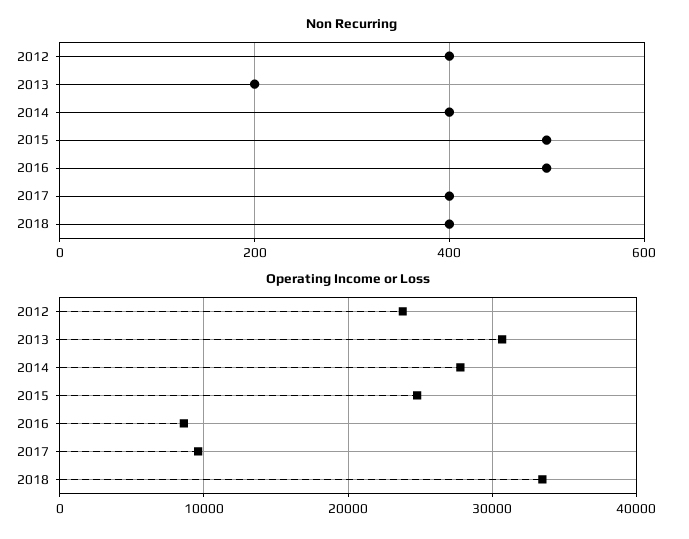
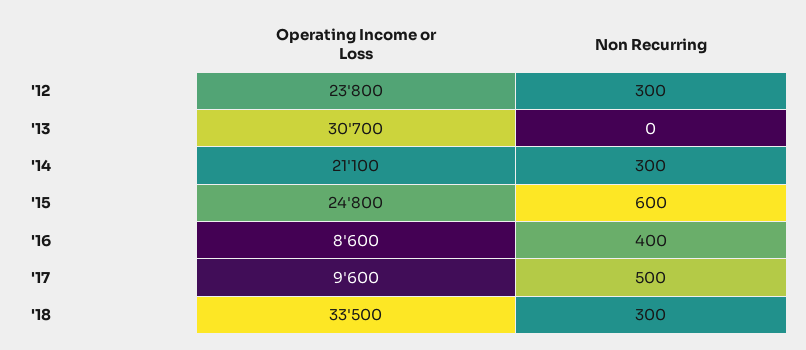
Non Recurring, 2012: 400 -> 300
Non Recurring, 2013: 200 -> 0
Non Recurring, 2014: 400 -> 300
Non Recurring, 2015: 500 -> 600
Non Recurring, 2016: 500 -> 400
Non Recurring, 2017: 400 -> 500
Non Recurring, 2018: 400 -> 300
Operating Income or Loss, 2014: 28000 -> 21100

